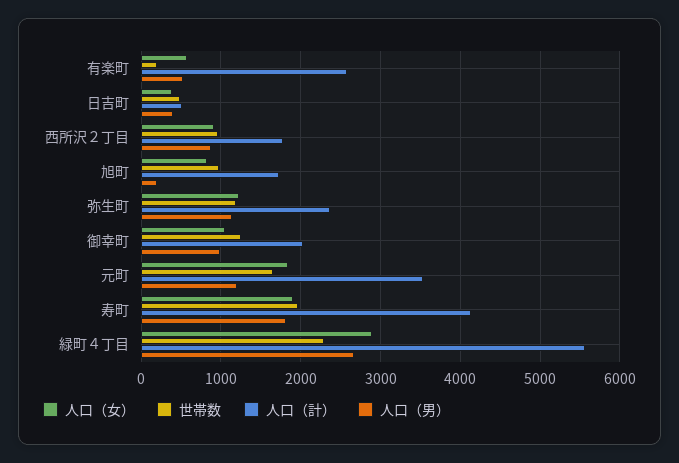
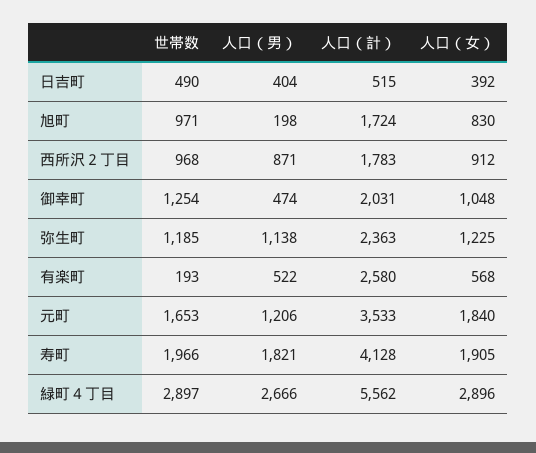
人口（男）, 御幸町: 1000 -> 474
世帯数, 緑町４丁目: 2300 -> 2897

